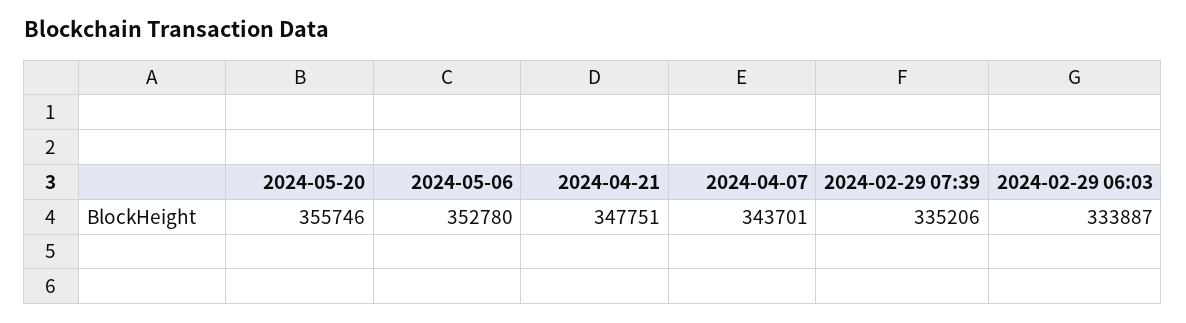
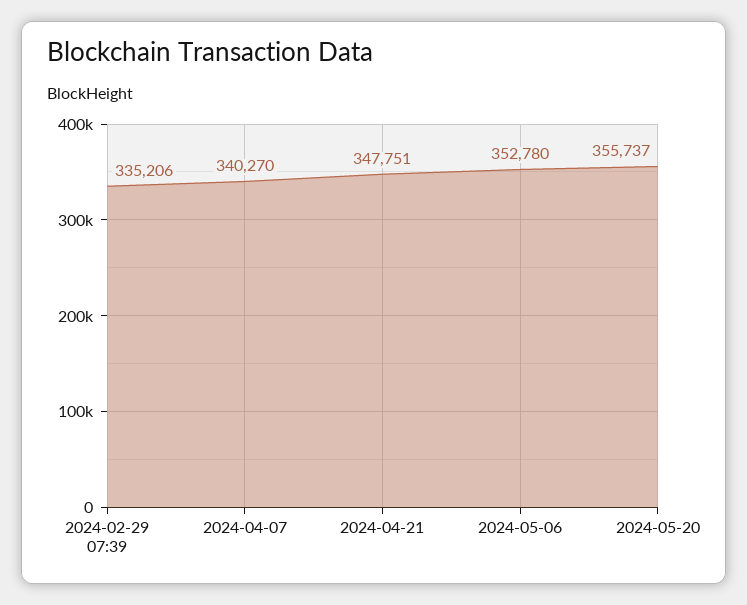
2024-05-20: 355746 -> 355737
2024-04-07: 343701 -> 340270
2024-02-29 06:03: 333887 -> none

